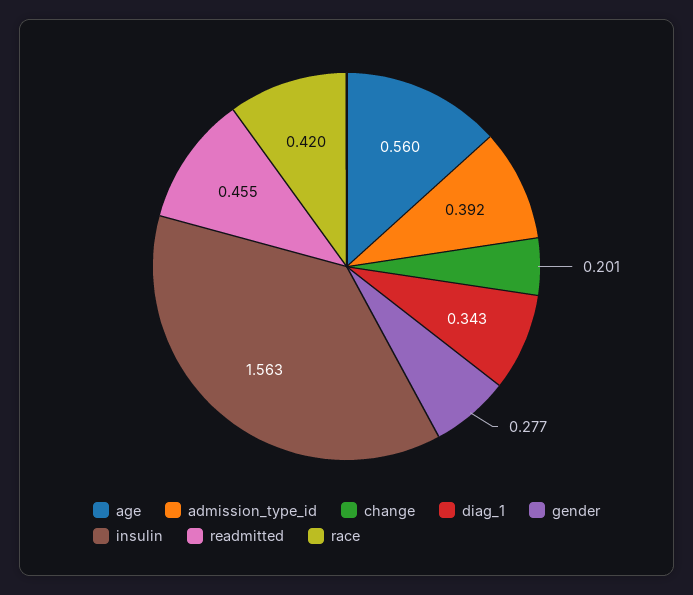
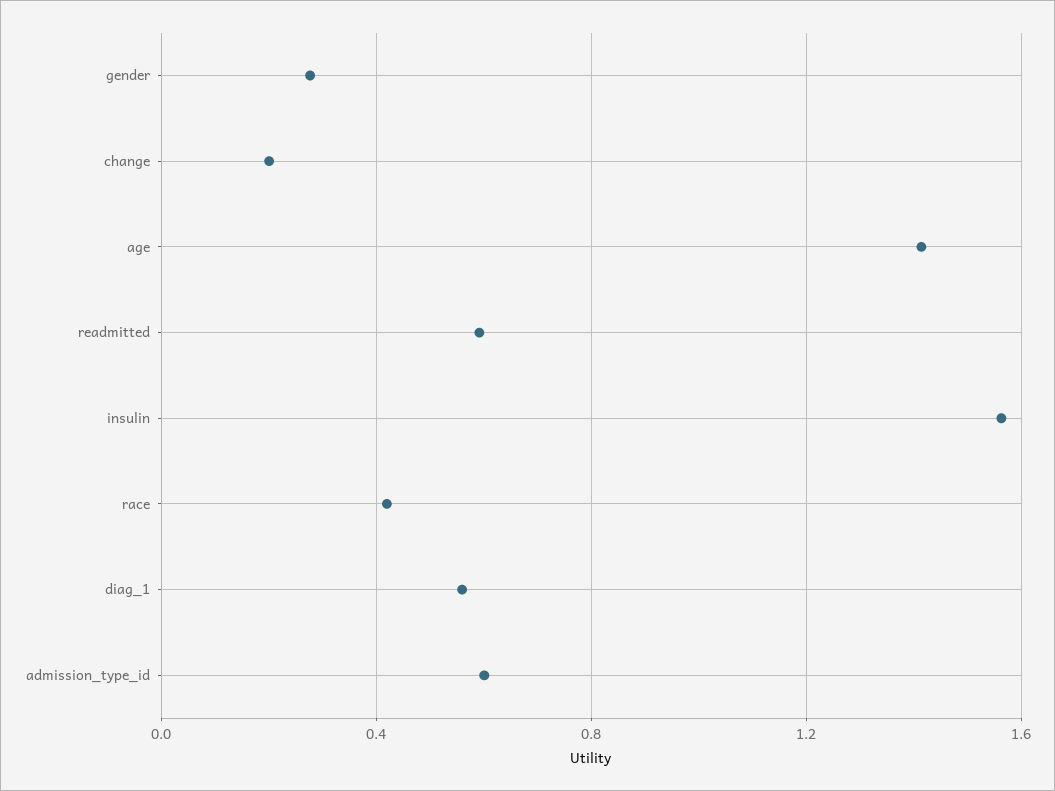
age: 0.56 -> 1.4
admission_type_id: 0.392 -> 0.6
diag_1: 0.343 -> 0.55
readmitted: 0.455 -> 0.6

